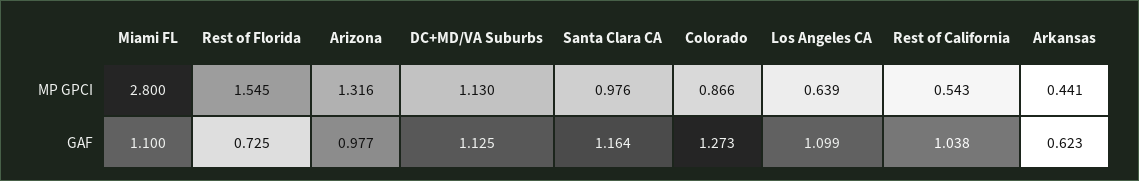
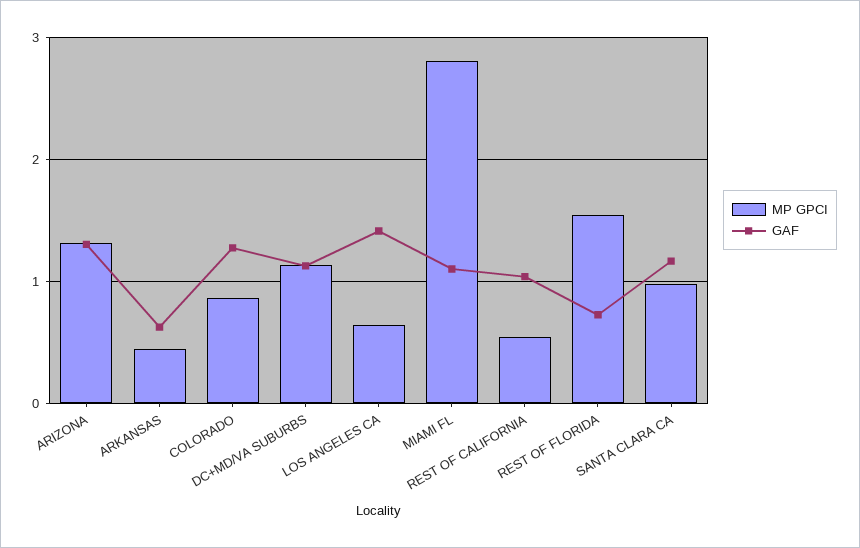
GAF, Arizona: 0.977 -> 1.3
GAF, Los Angeles CA: 1.099 -> 1.4

